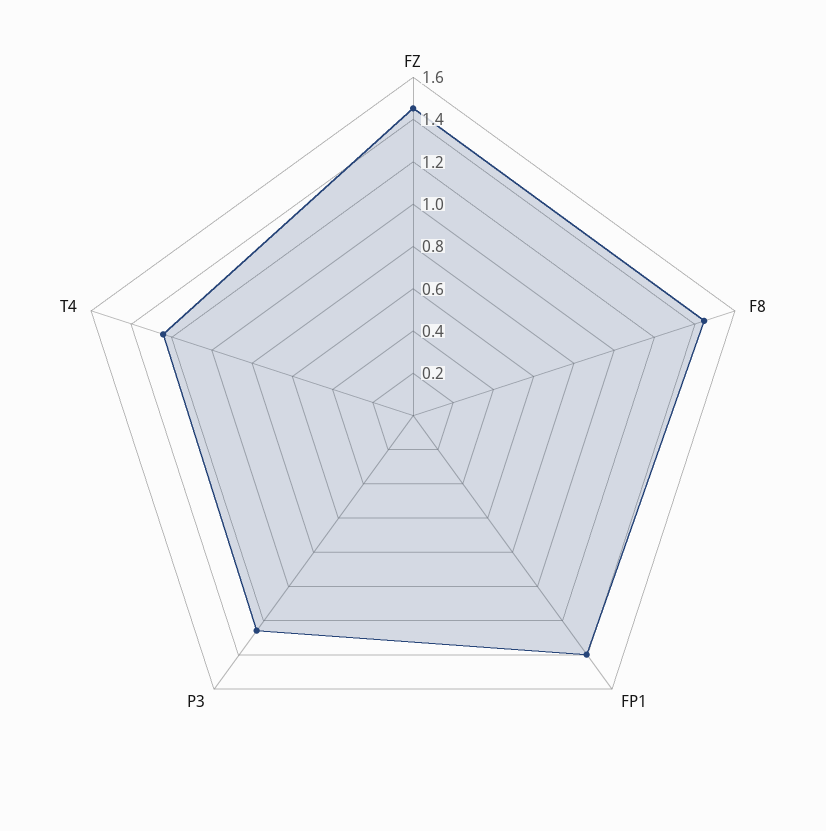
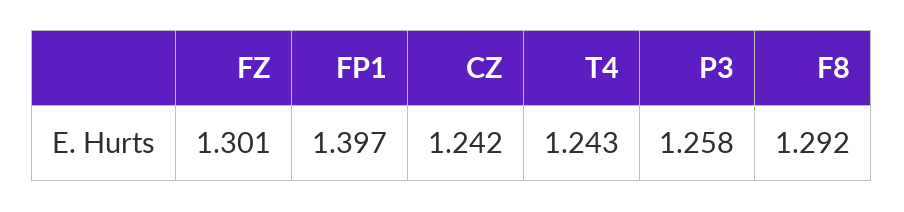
FZ: 1.45 -> 1.301
F8: 1.45 -> 1.292
CZ: none -> 1.242

